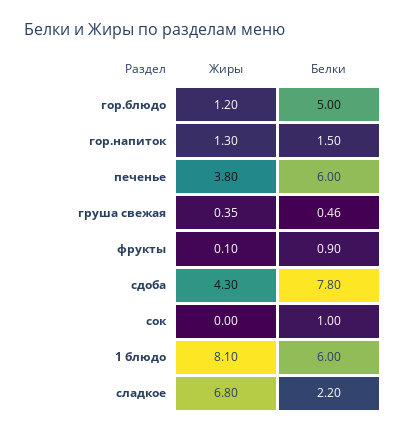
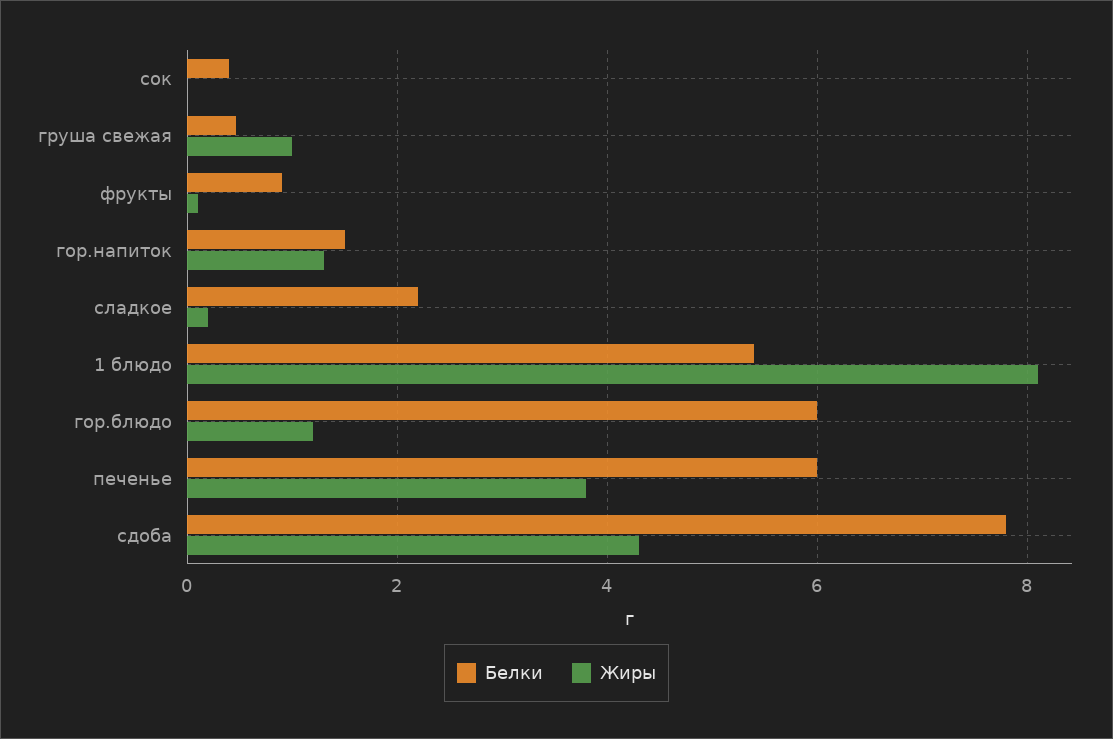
Белки, гор.блюдо: 5 -> 6
Жиры, груша свежая: 0.35 -> 1
Белки, сок: 1 -> 0.4
Белки, 1 блюдо: 6 -> 5.4
Жиры, сладкое: 6.8 -> 0.2

